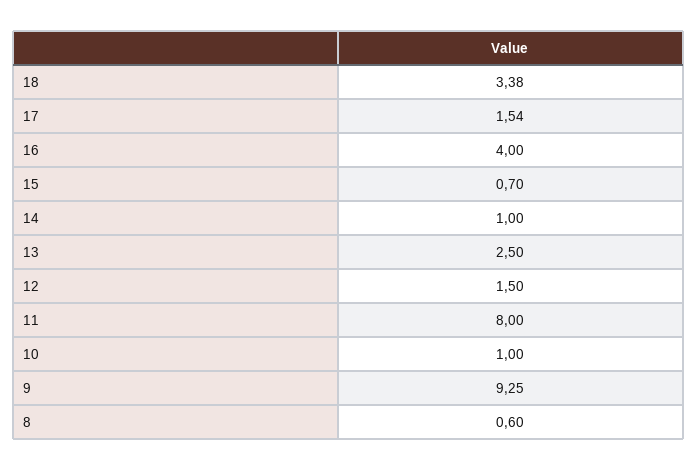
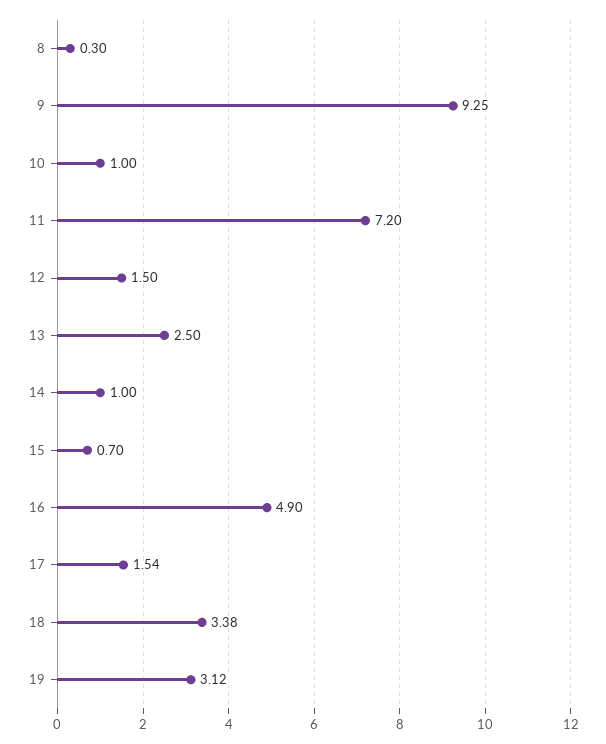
16: 4 -> 4.9
11: 8 -> 7.2
8: 0.6 -> 0.3
19: none -> 3.12

